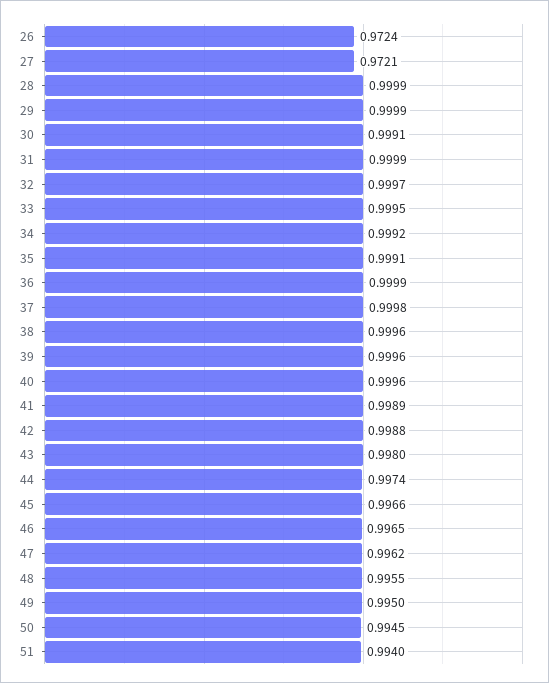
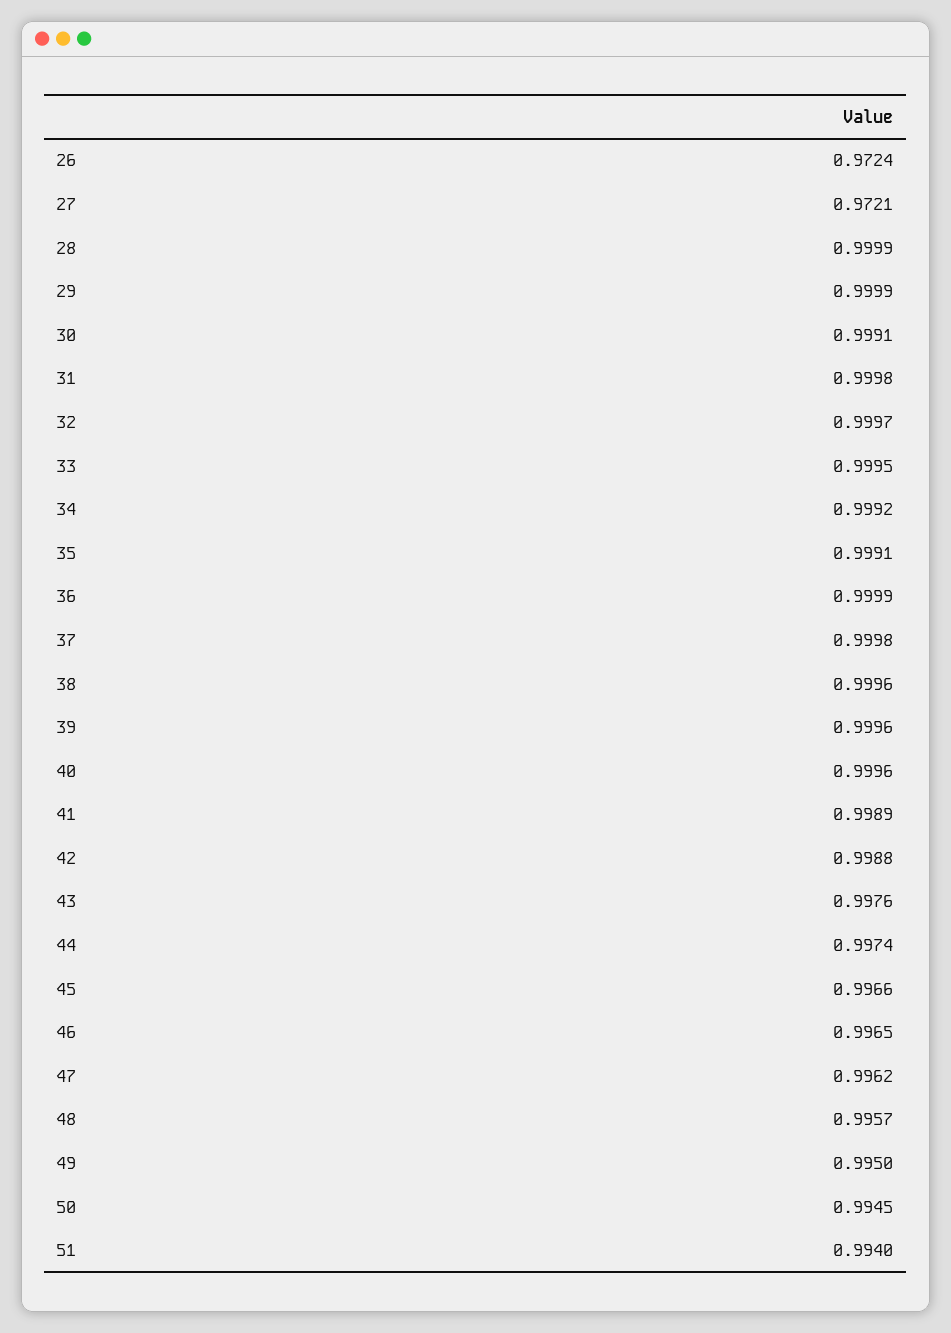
31: 0.9999 -> 0.9998
43: 0.998 -> 0.9976
48: 0.9955 -> 0.9957

